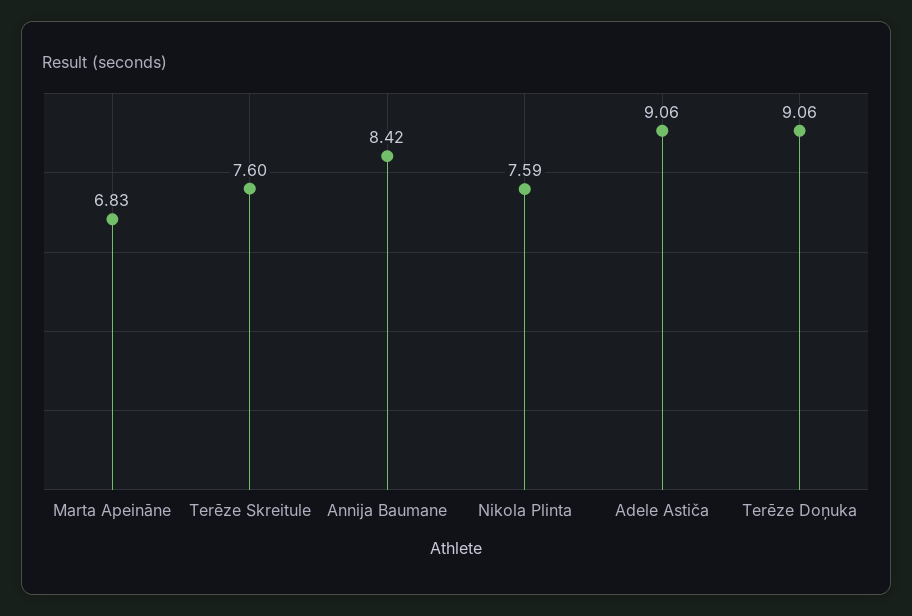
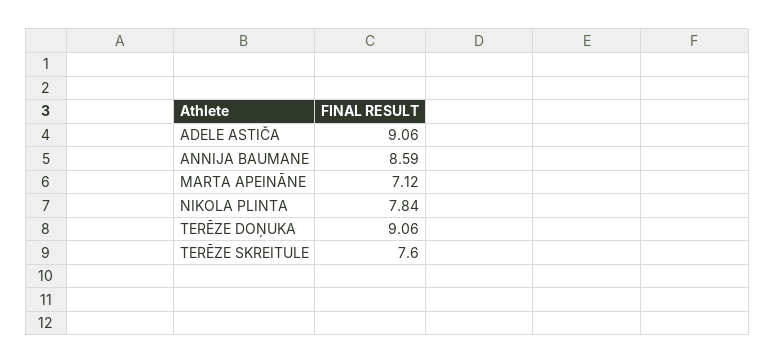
Marta Apeināne: 6.83 -> 7.12
Annija Baumane: 8.42 -> 8.59
Nikola Plinta: 7.59 -> 7.84

